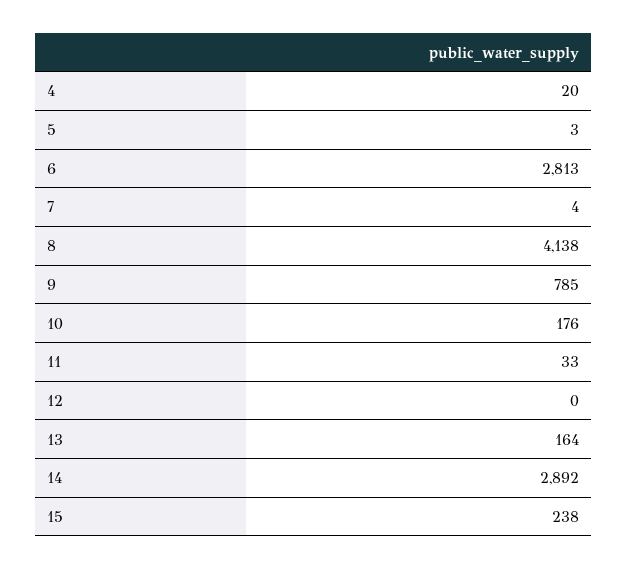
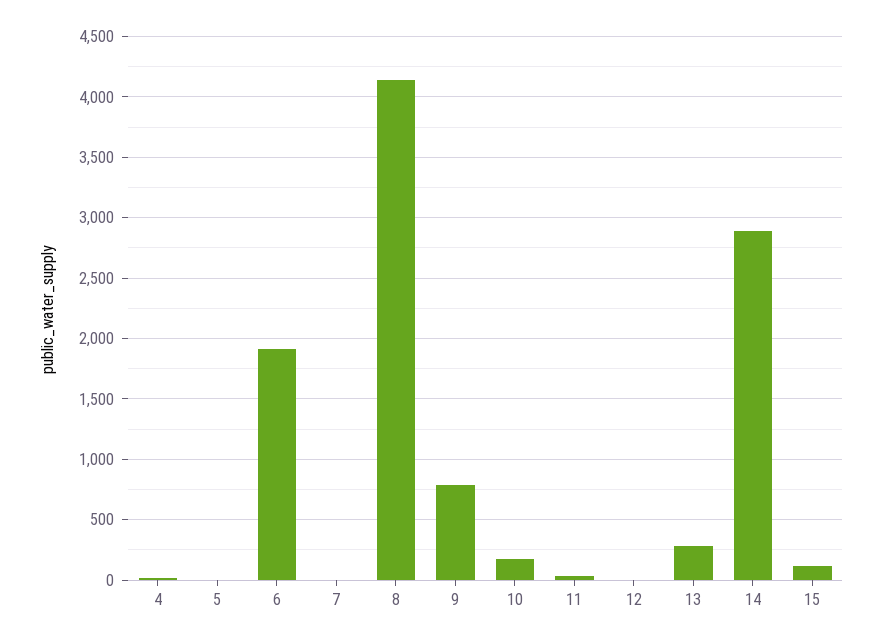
6: 2813 -> 1900
13: 164 -> 300
15: 238 -> 100

